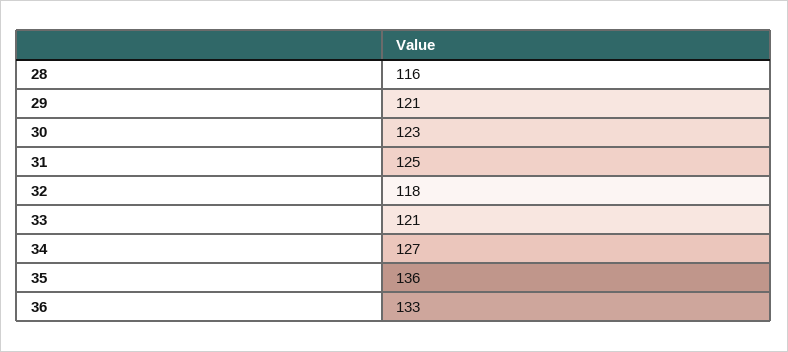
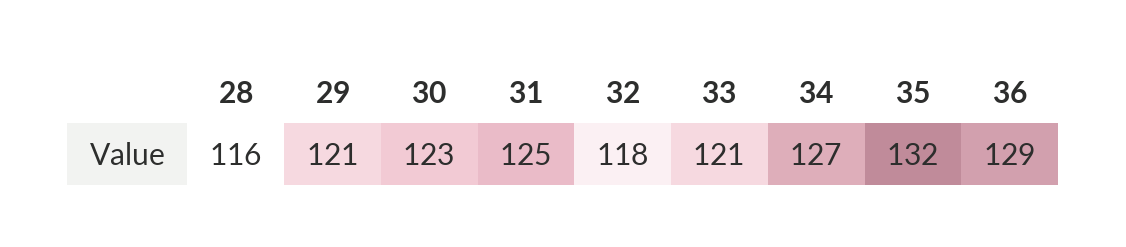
35: 136 -> 132
36: 133 -> 129

